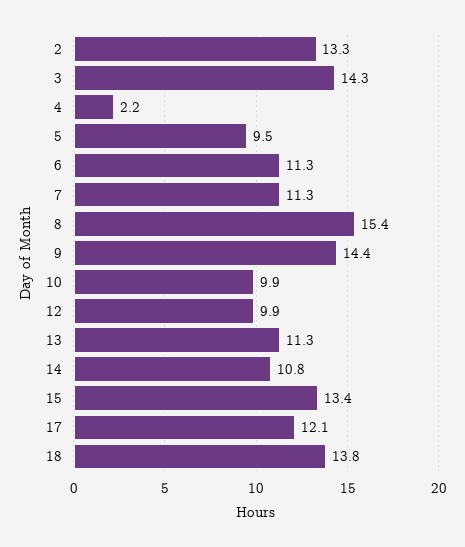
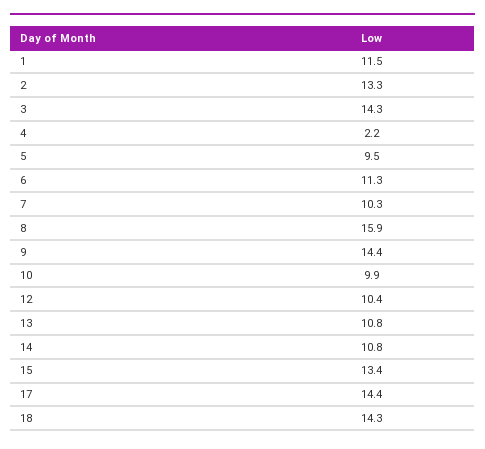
7: 11.3 -> 10.3
8: 15.4 -> 15.9
12: 9.9 -> 10.4
13: 11.3 -> 10.8
17: 12.1 -> 14.4
18: 13.8 -> 14.3
1: none -> 11.5

